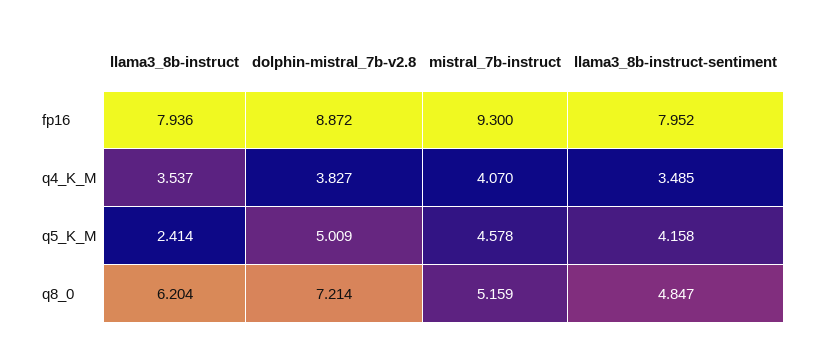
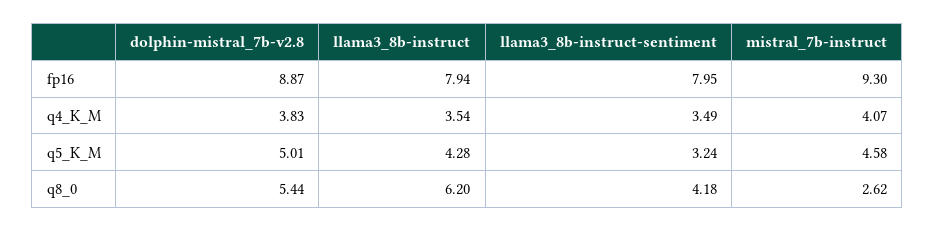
llama3_8b-instruct, q5_K_M: 2.414 -> 4.28
llama3_8b-instruct-sentiment, q5_K_M: 4.158 -> 3.24
dolphin-mistral_7b-v2.8, q8_0: 7.214 -> 5.44
mistral_7b-instruct, q8_0: 5.159 -> 2.62
llama3_8b-instruct-sentiment, q8_0: 4.847 -> 4.18

